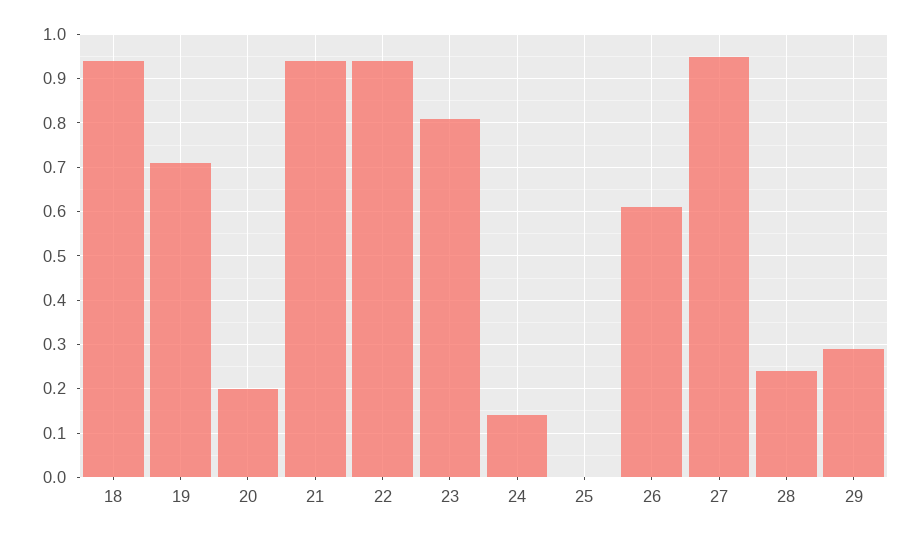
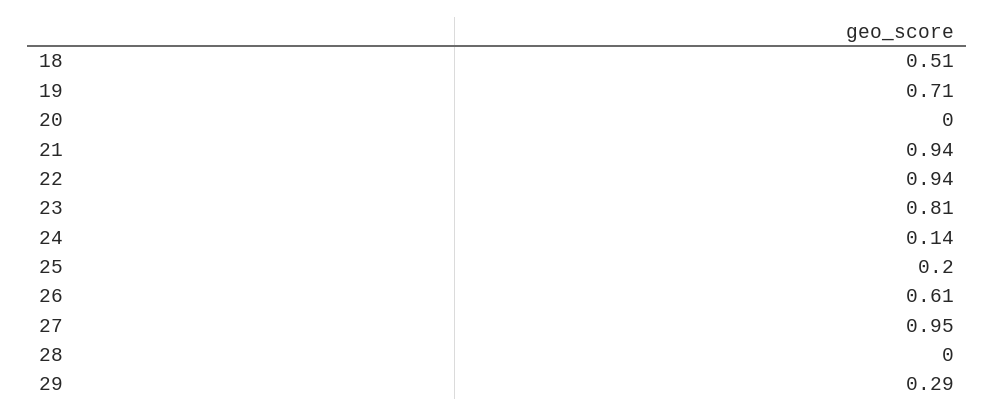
18: 0.95 -> 0.51
20: 0.2 -> 0
25: 0 -> 0.2
28: 0.25 -> 0

